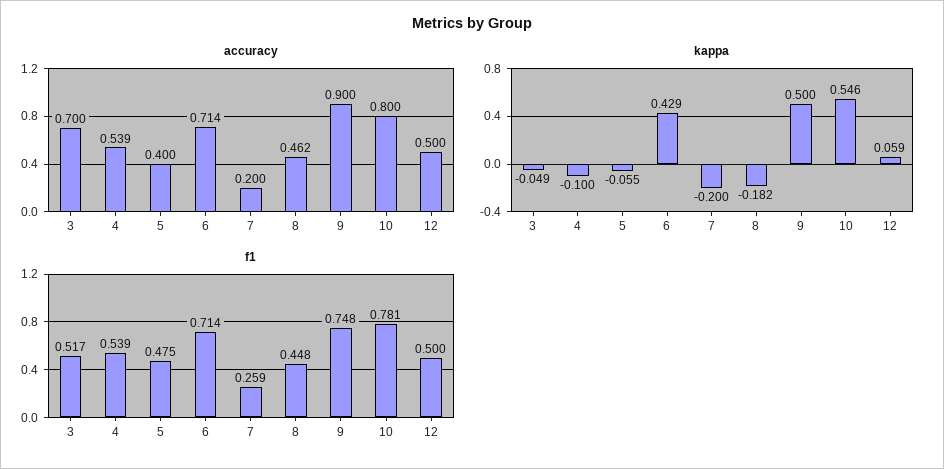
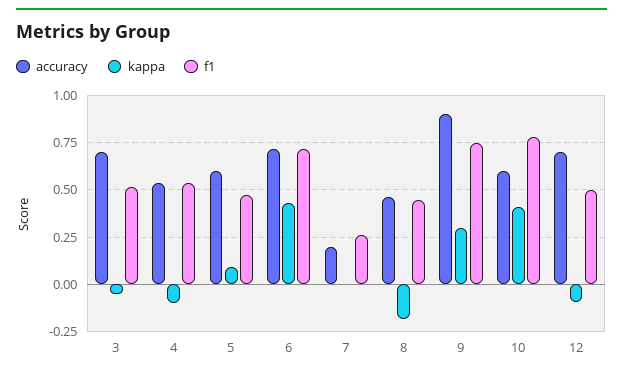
accuracy, 5: 0.4 -> 0.6
accuracy, 10: 0.8 -> 0.6
accuracy, 12: 0.5 -> 0.7
kappa, 5: -0.055 -> 0.1
kappa, 7: -0.2 -> 0
kappa, 9: 0.5 -> 0.3
kappa, 10: 0.546 -> 0.4
kappa, 12: 0.059 -> -0.1

